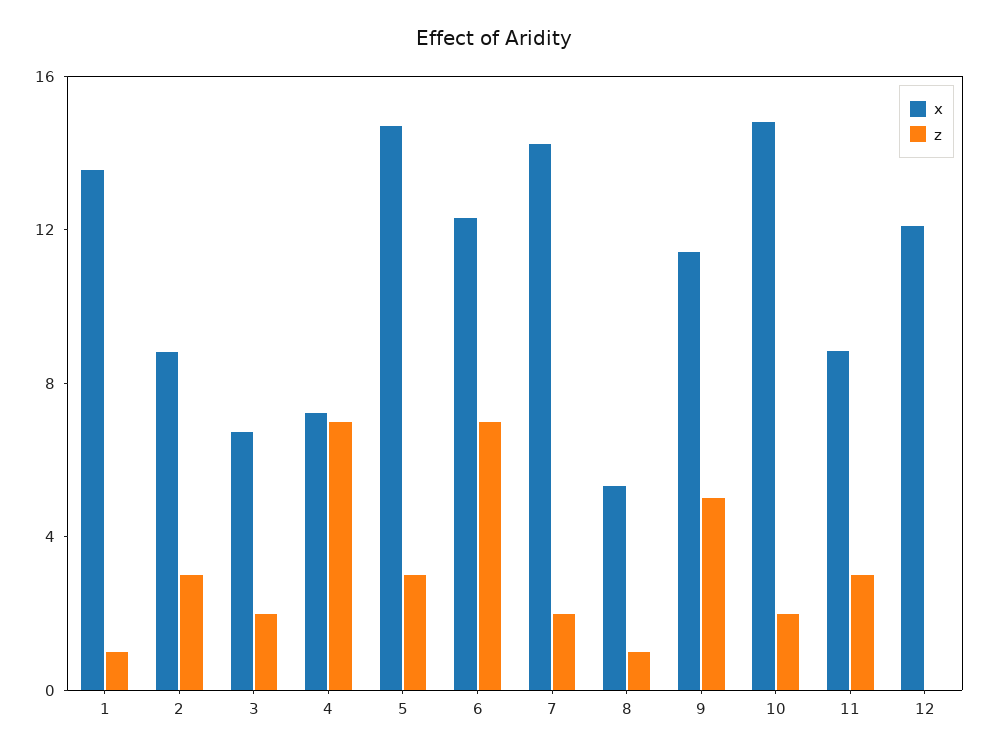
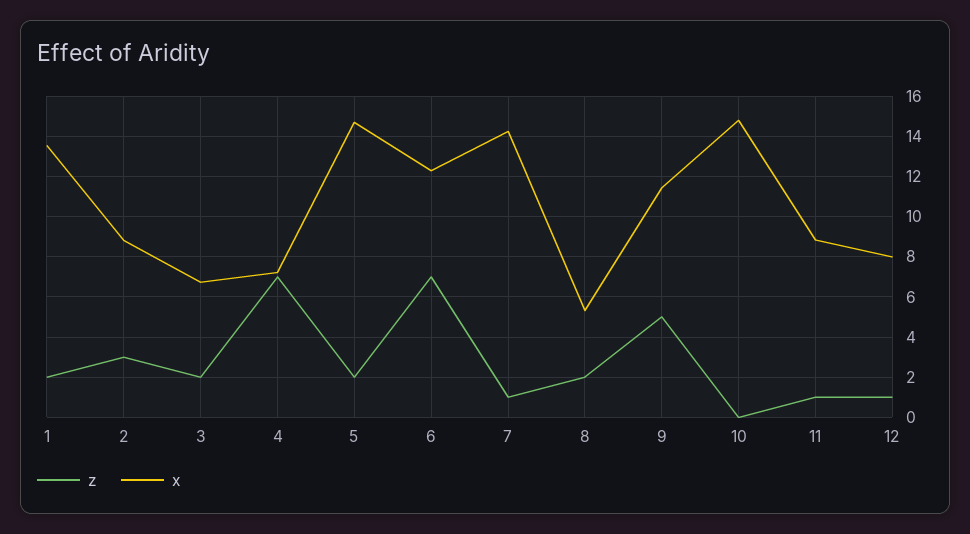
z, 1: 1 -> 2
z, 5: 3 -> 2
z, 7: 2 -> 1
z, 8: 1 -> 2
z, 10: 2 -> 0
z, 11: 3 -> 1
x, 12: 12 -> 8
z, 12: 0 -> 1

